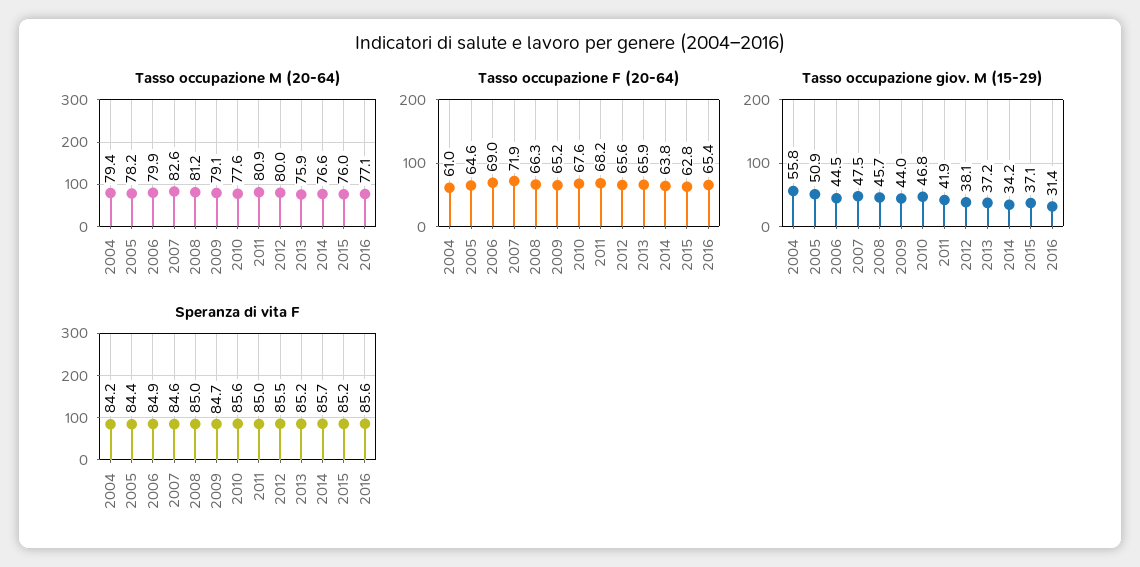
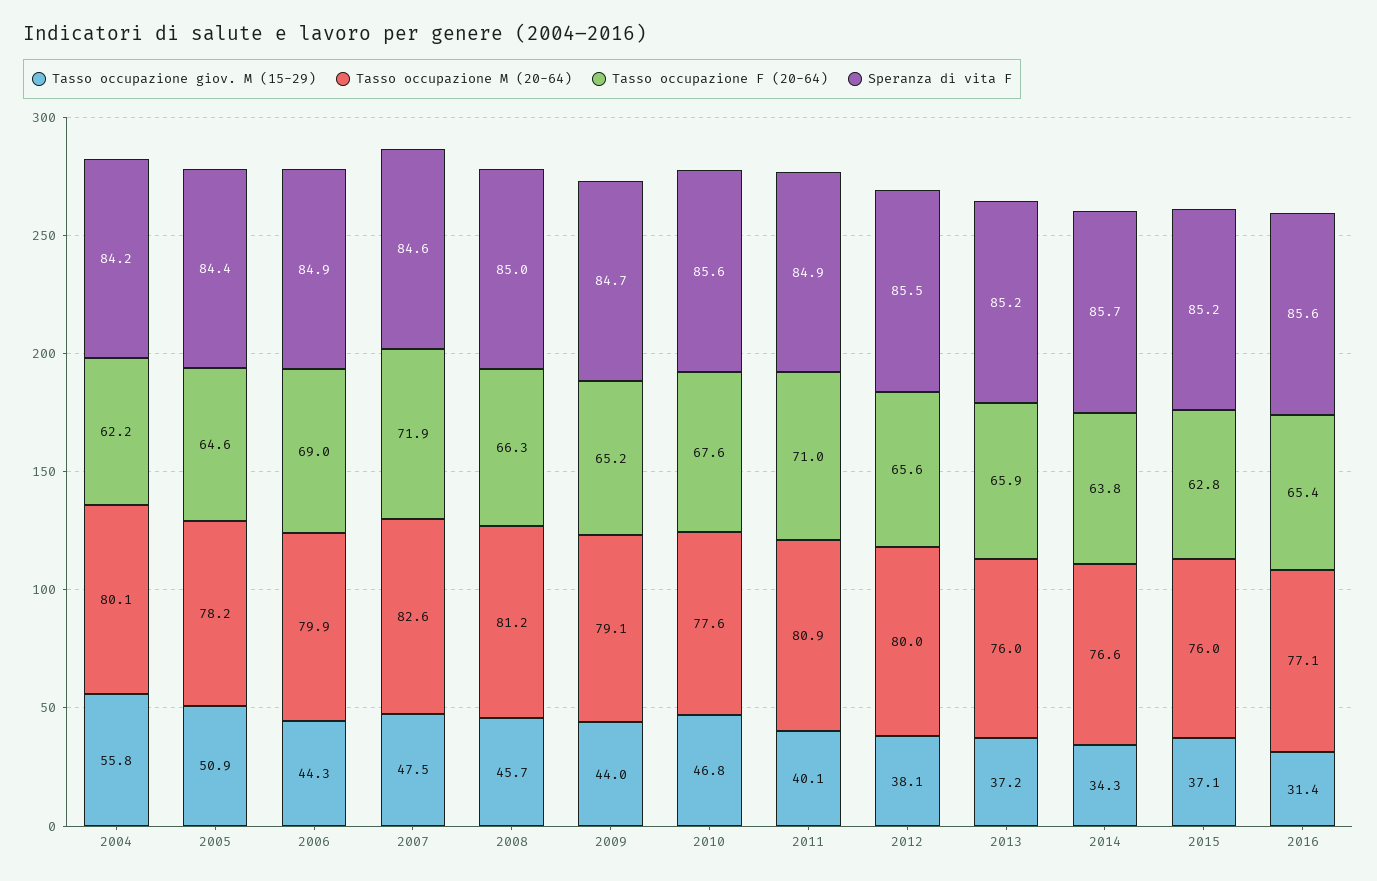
Tasso occupazione M (20-64), 2004: 79.4 -> 80.1
Tasso occupazione M (20-64), 2013: 75.9 -> 76
Tasso occupazione F (20-64), 2004: 61 -> 62.2
Tasso occupazione F (20-64), 2011: 68.2 -> 71
Tasso occupazione giov. M (15-29), 2006: 44.5 -> 44.3
Tasso occupazione giov. M (15-29), 2011: 41.9 -> 40.1
Tasso occupazione giov. M (15-29), 2014: 34.2 -> 34.3
Speranza di vita F, 2011: 85 -> 84.9

